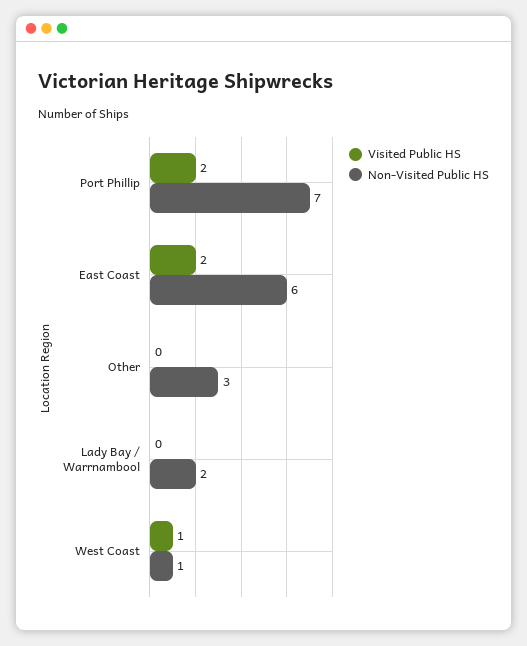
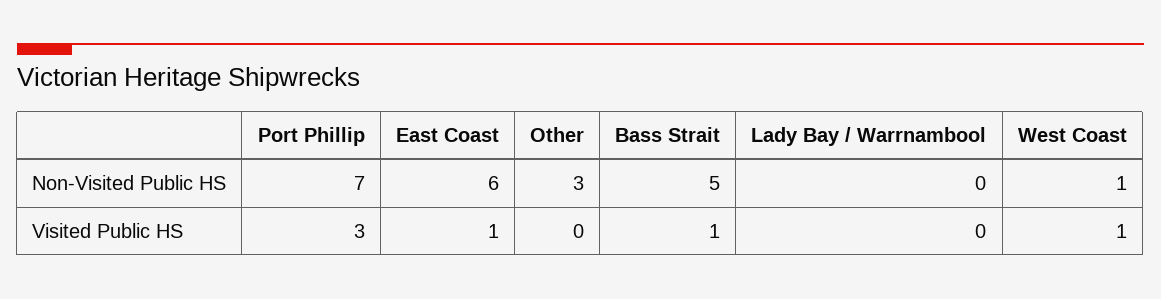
Visited Public HS, Port Phillip: 2 -> 3
Visited Public HS, East Coast: 2 -> 1
Non-Visited Public HS, Lady Bay / Warrnambool: 2 -> 0
Non-Visited Public HS, Bass Strait: none -> 5
Visited Public HS, Bass Strait: none -> 1

